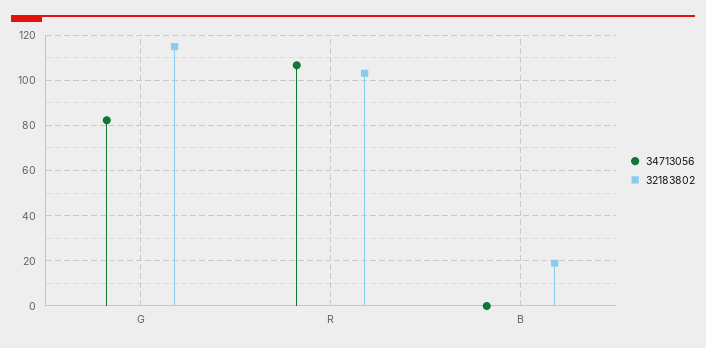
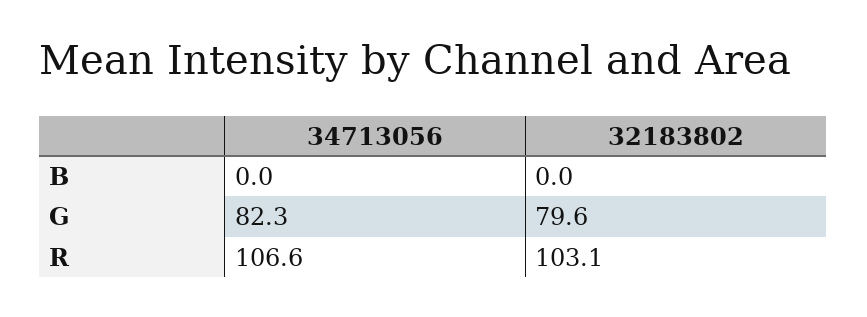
32183802, G: 115 -> 79.6
32183802, B: 20 -> 0

